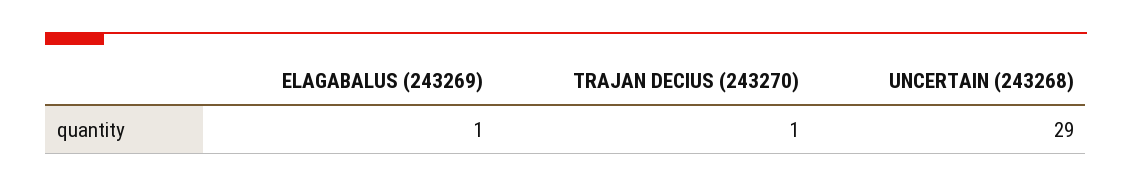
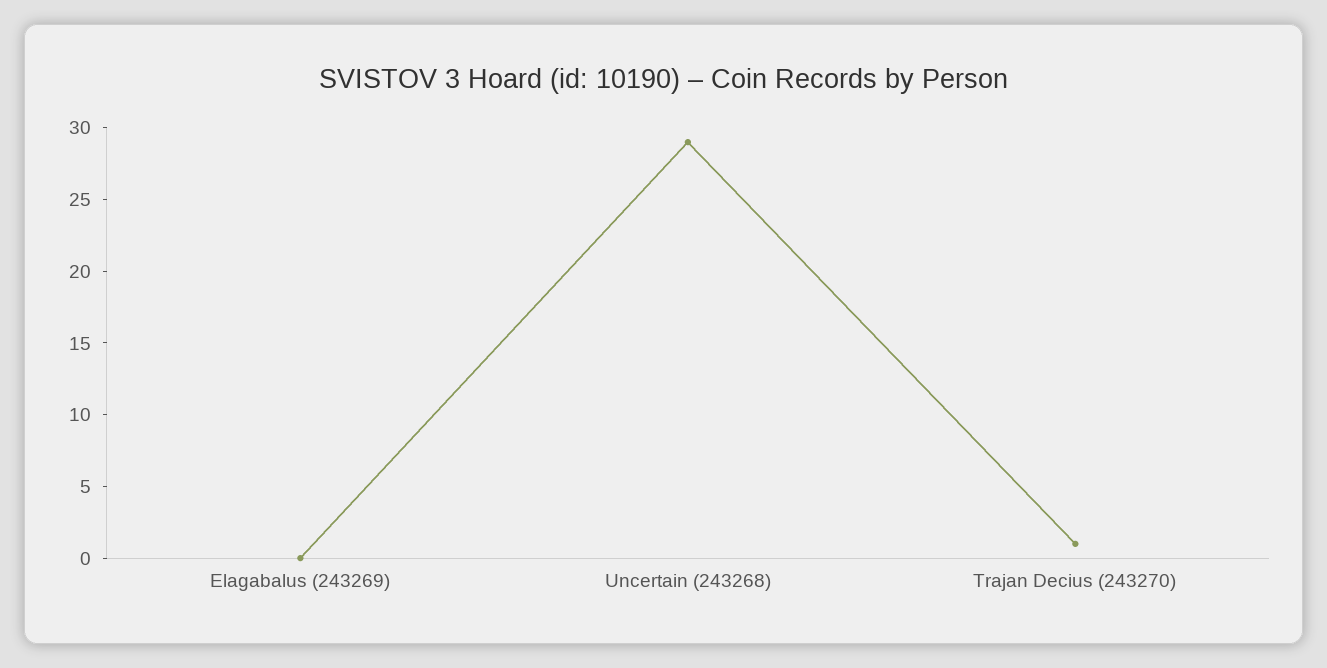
ELAGABALUS (243269): 1 -> 0

